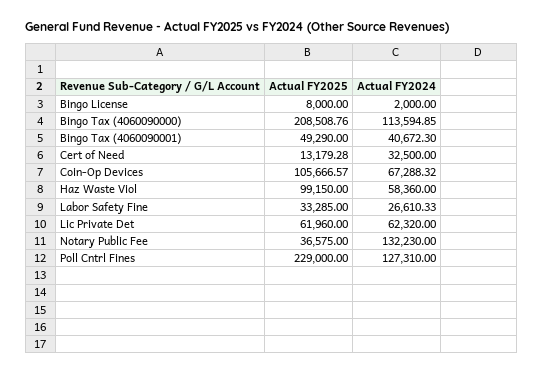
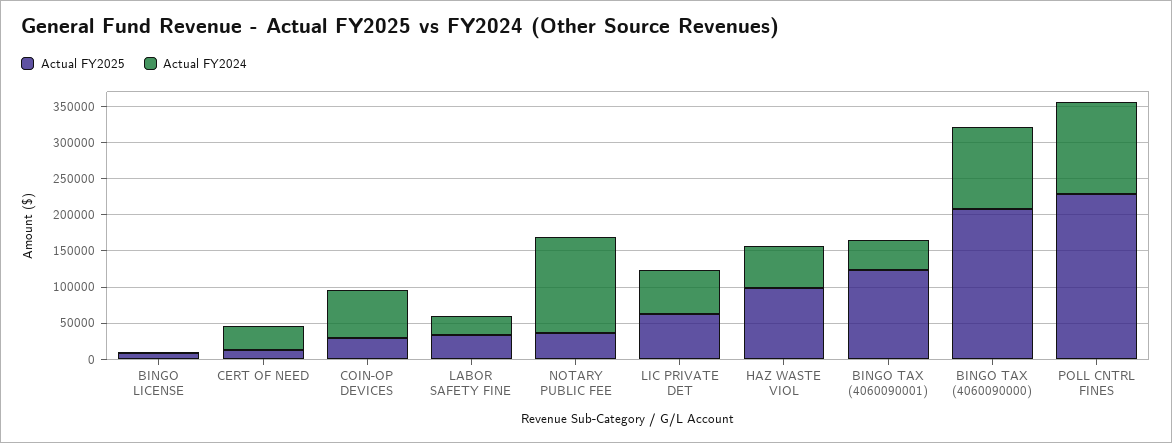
Actual FY2025, Bingo Tax (4060090001): 49290 -> 125000
Actual FY2025, Coin-Op Devices: 105666.57 -> 25000

